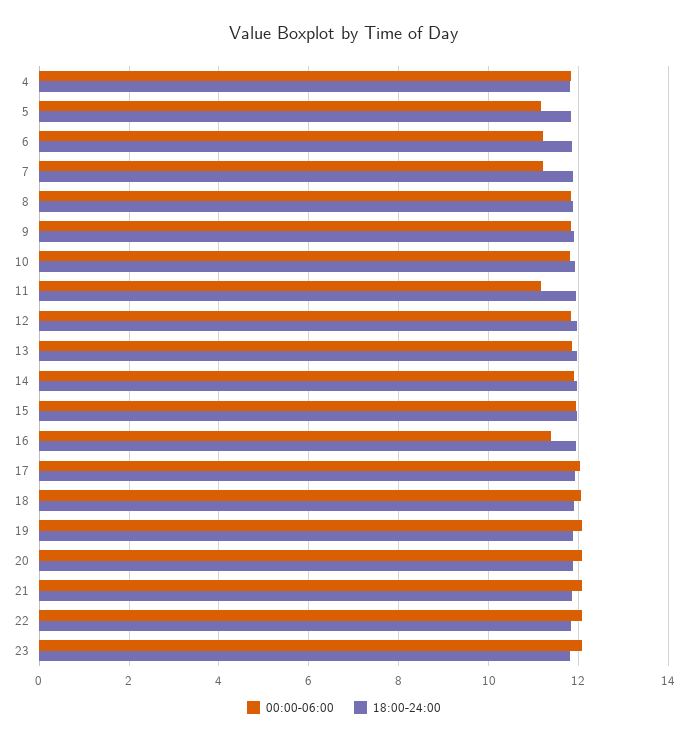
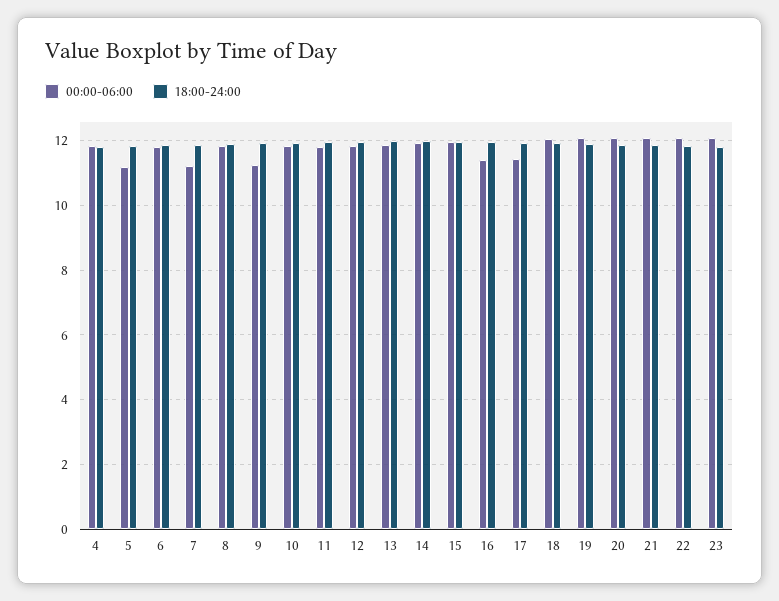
00:00-06:00, 6: 11.2 -> 11.8
00:00-06:00, 9: 11.8 -> 11.2
00:00-06:00, 11: 11.2 -> 11.8
00:00-06:00, 17: 12 -> 11.4

